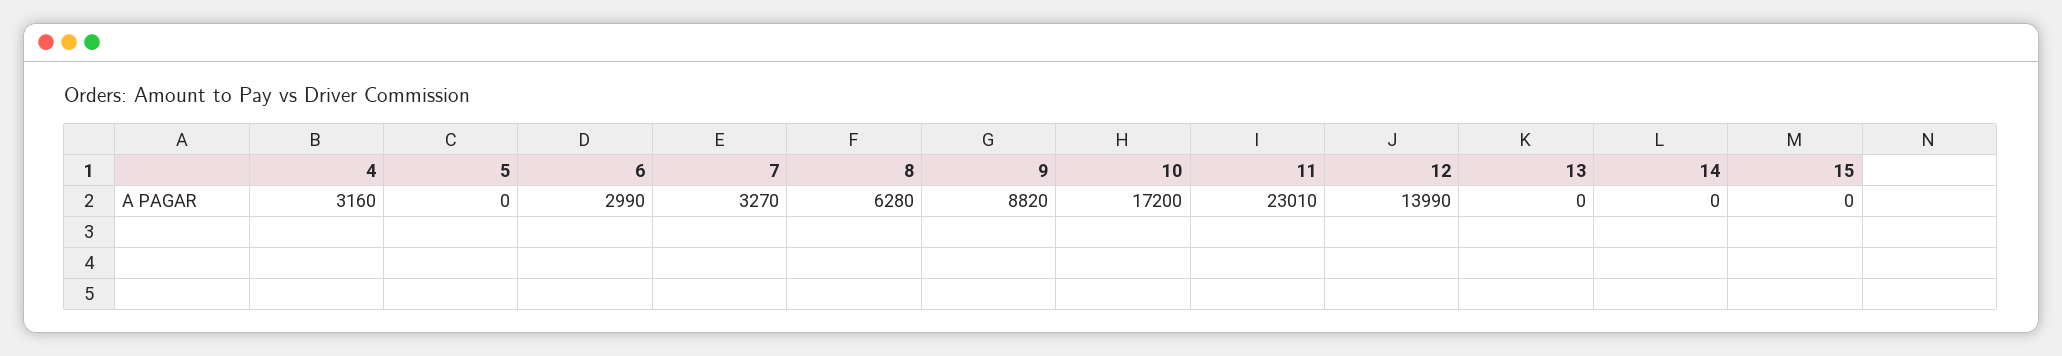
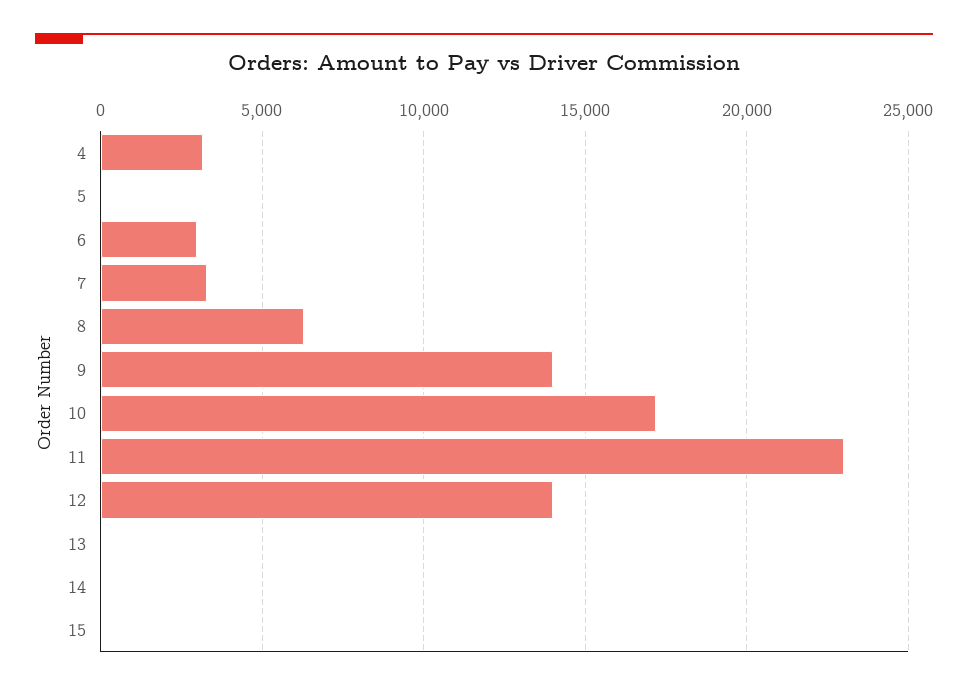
9: 8820 -> 14000

